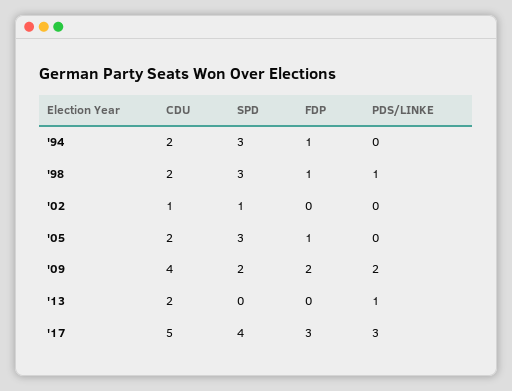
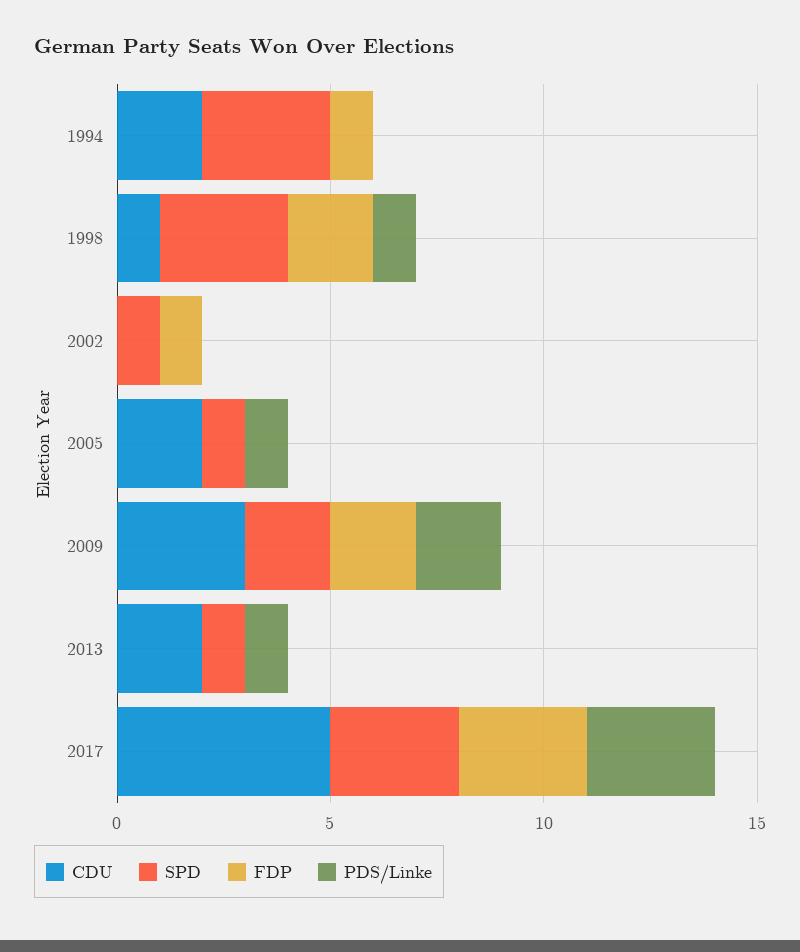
CDU, '98: 2 -> 1
FDP, '98: 1 -> 2
CDU, '02: 1 -> 0
FDP, '02: 0 -> 1
SPD, '05: 3 -> 1
FDP, '05: 1 -> 0
PDS/LINKE, '05: 0 -> 1
CDU, '09: 4 -> 3
SPD, '13: 0 -> 1
SPD, '17: 4 -> 3

